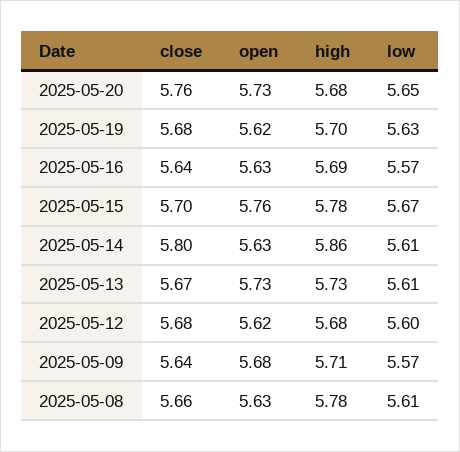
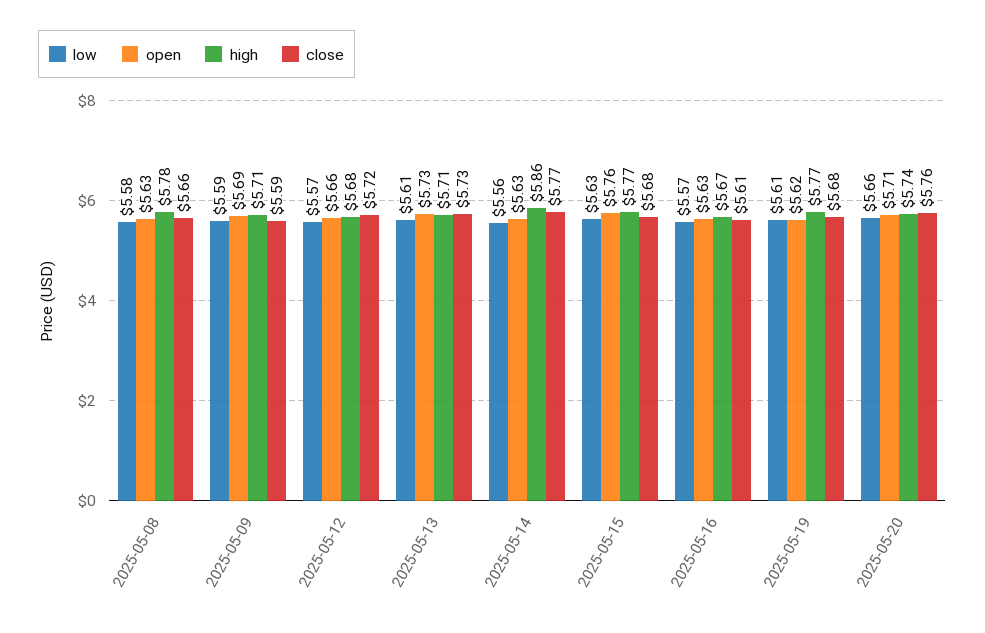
open, 2025-05-20: 5.73 -> 5.71
high, 2025-05-20: 5.68 -> 5.74
low, 2025-05-20: 5.65 -> 5.66
high, 2025-05-19: 5.7 -> 5.77
low, 2025-05-19: 5.63 -> 5.61
close, 2025-05-16: 5.64 -> 5.61
high, 2025-05-16: 5.69 -> 5.67
close, 2025-05-15: 5.7 -> 5.68
high, 2025-05-15: 5.78 -> 5.77
low, 2025-05-15: 5.67 -> 5.63
close, 2025-05-14: 5.8 -> 5.77
low, 2025-05-14: 5.61 -> 5.56
close, 2025-05-13: 5.67 -> 5.73
high, 2025-05-13: 5.73 -> 5.71
close, 2025-05-12: 5.68 -> 5.72
open, 2025-05-12: 5.62 -> 5.66
low, 2025-05-12: 5.6 -> 5.57
close, 2025-05-09: 5.64 -> 5.59
open, 2025-05-09: 5.68 -> 5.69
low, 2025-05-09: 5.57 -> 5.59
low, 2025-05-08: 5.61 -> 5.58

